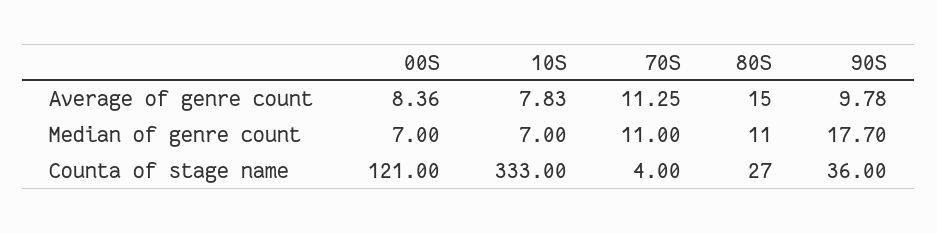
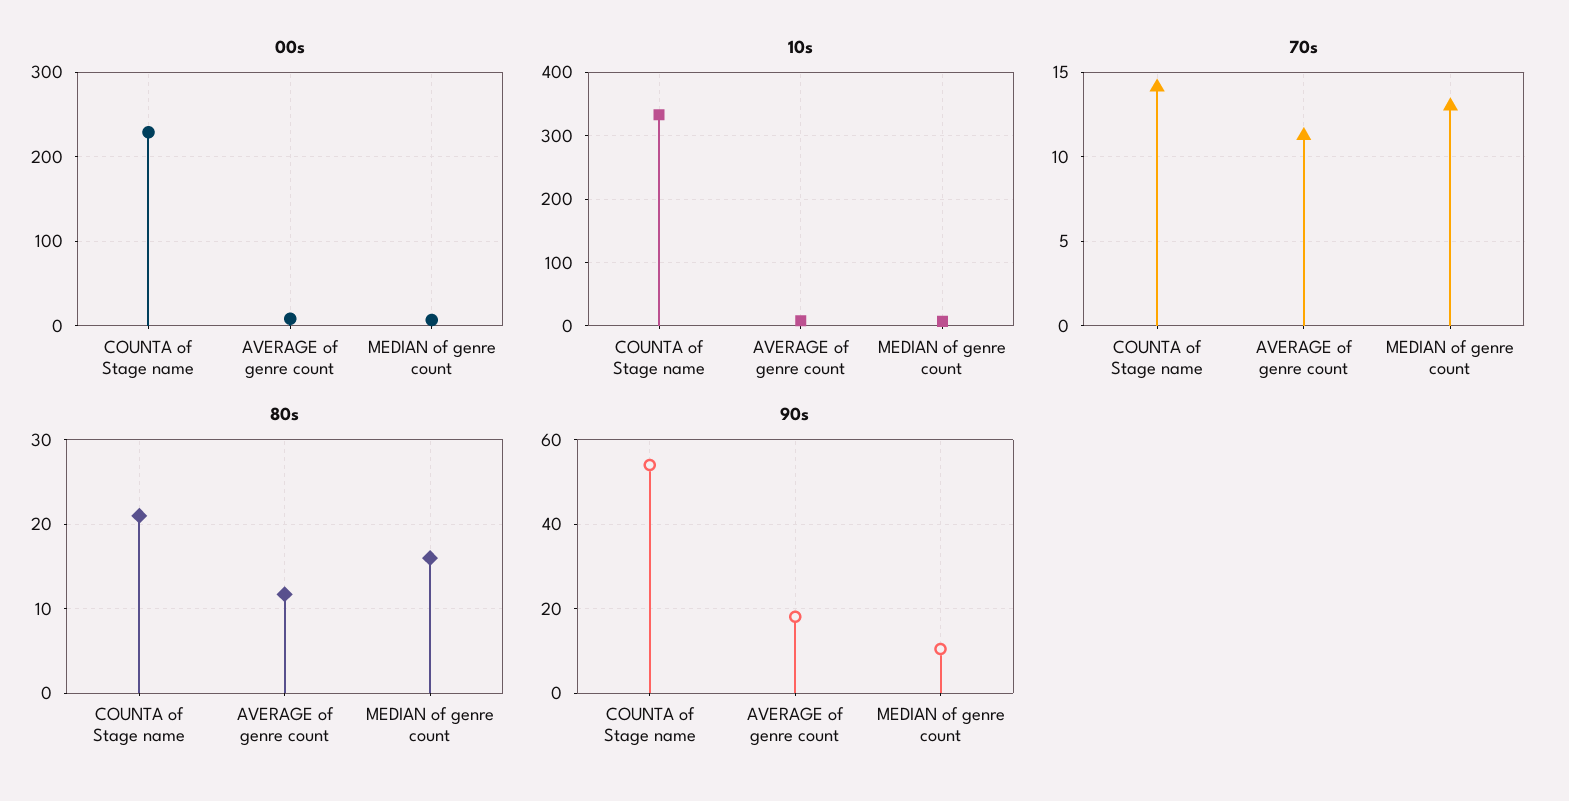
80S, Average of genre count: 15 -> 12
90S, Average of genre count: 9.78 -> 18
70S, Median of genre count: 11 -> 13
80S, Median of genre count: 11 -> 16
90S, Median of genre count: 17.7 -> 10
00S, Counta of stage name: 121 -> 230
70S, Counta of stage name: 4 -> 14
80S, Counta of stage name: 27 -> 21
90S, Counta of stage name: 36 -> 54

